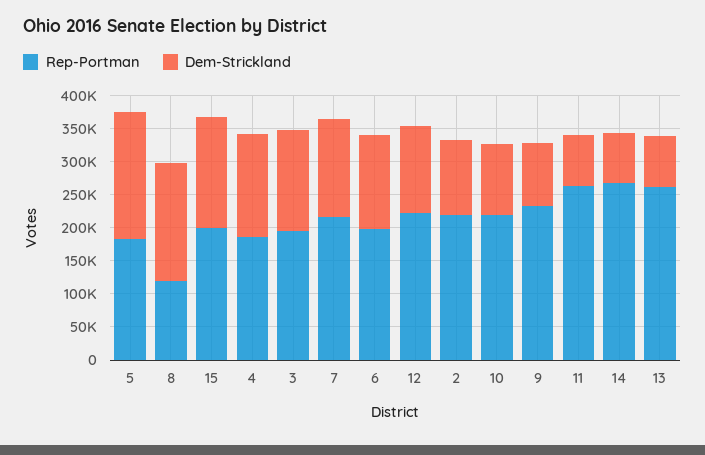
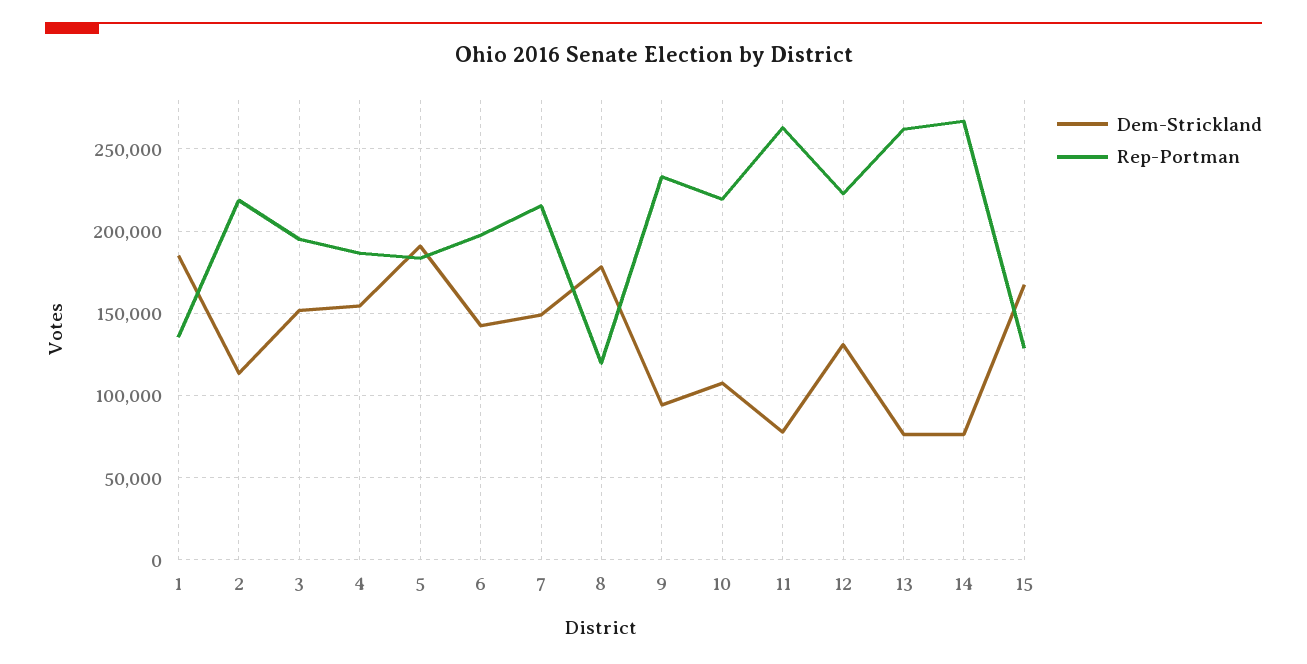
Rep-Portman, 15: 200000 -> 130000
Dem-Strickland, 1: none -> 185000
Rep-Portman, 1: none -> 135000

